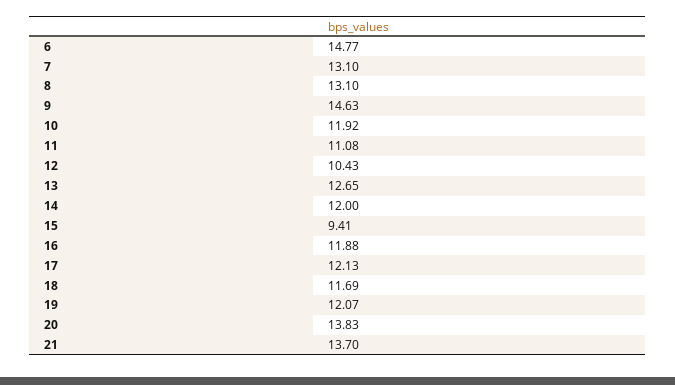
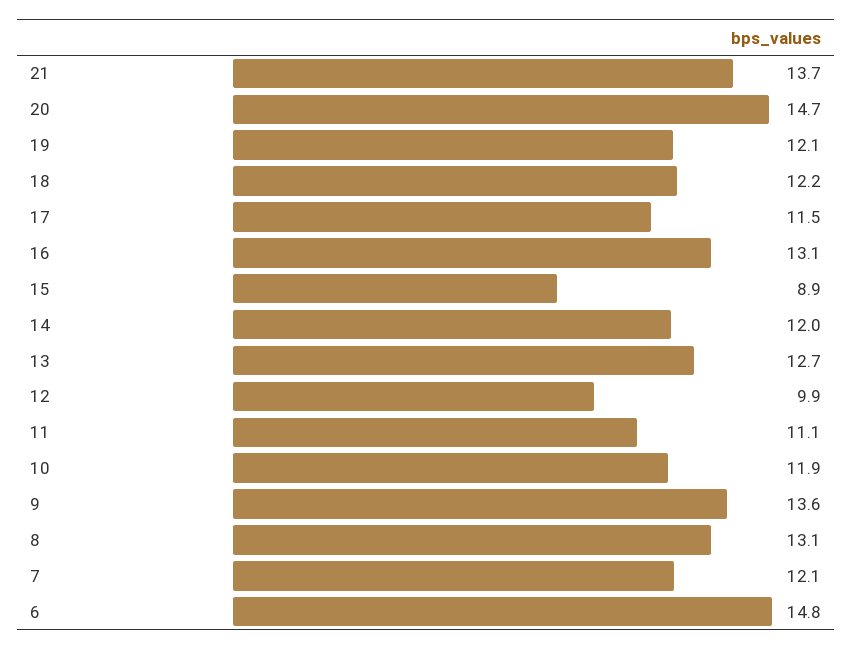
7: 13.1 -> 12.1
9: 14.63 -> 13.6
12: 10.43 -> 9.9
15: 9.41 -> 8.9
16: 11.88 -> 13.1
17: 12.13 -> 11.5
18: 11.69 -> 12.2
20: 13.83 -> 14.7

